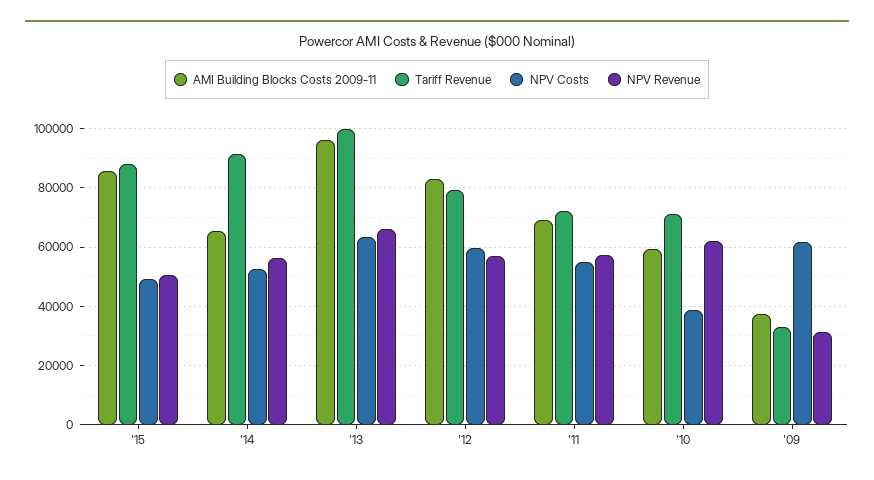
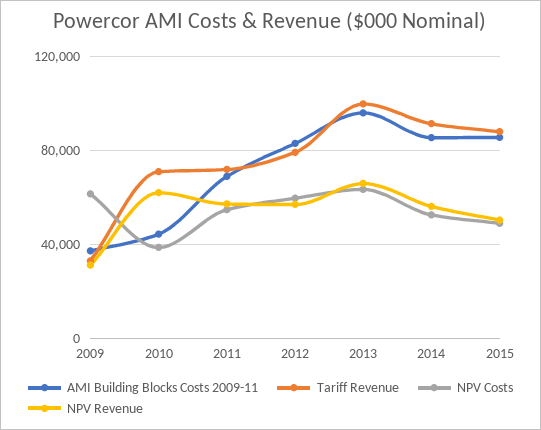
AMI Building Blocks Costs 2009-11, '14: 65000 -> 85000
AMI Building Blocks Costs 2009-11, '10: 60000 -> 45000

